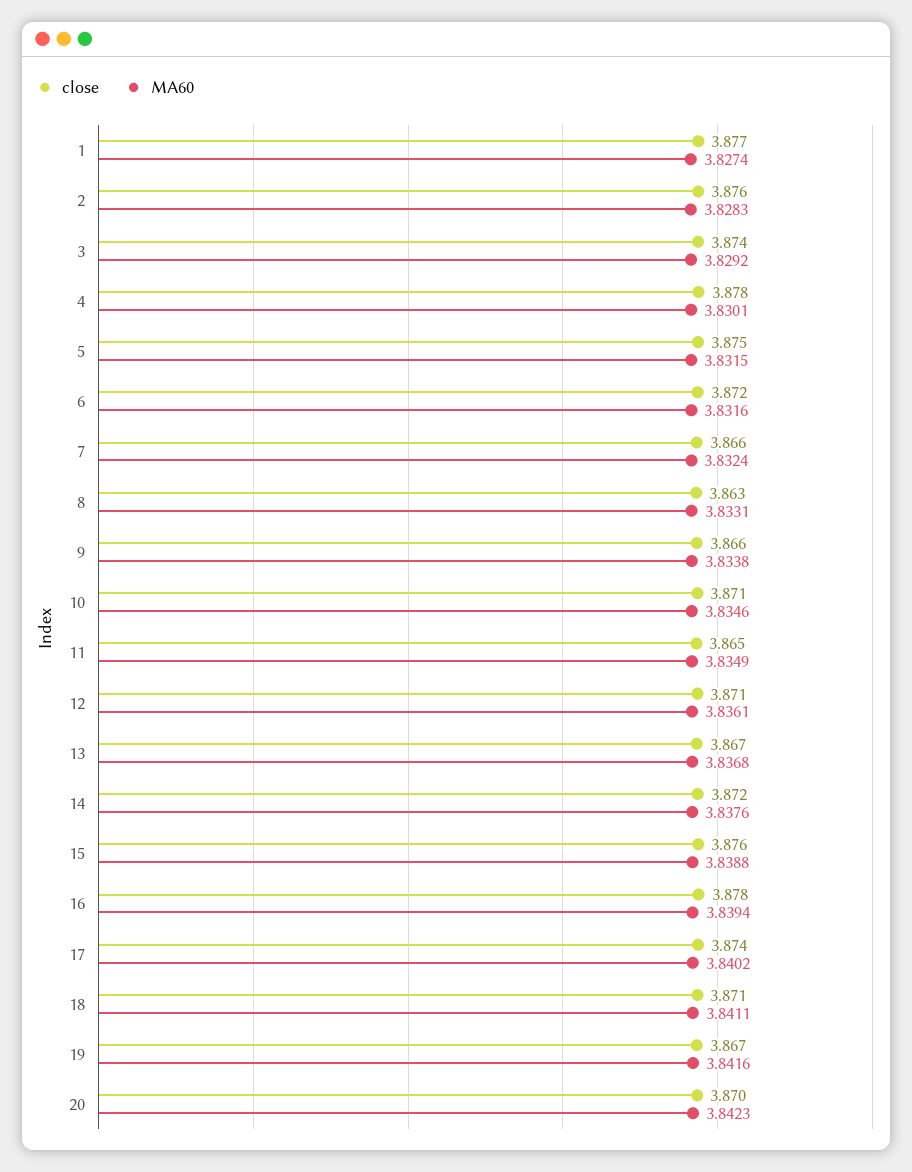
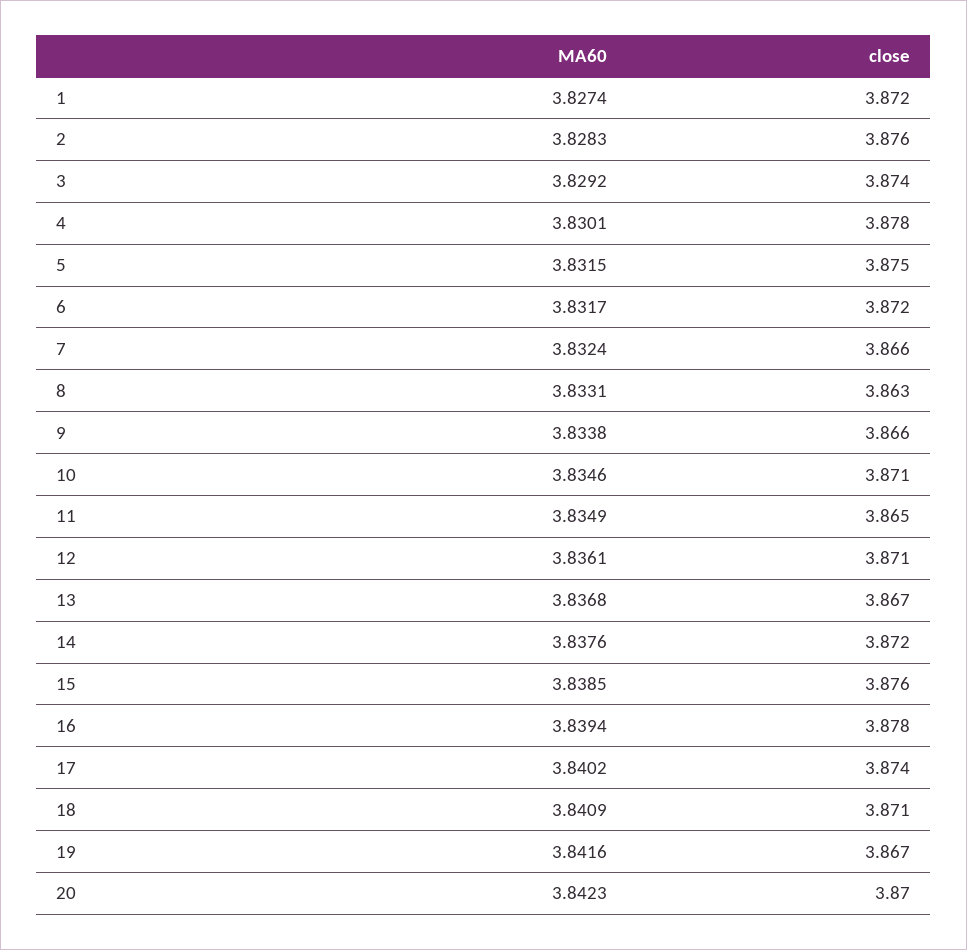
close, 1: 3.877 -> 3.872
MA60, 6: 3.8316 -> 3.8317
MA60, 15: 3.8388 -> 3.8385
MA60, 18: 3.8411 -> 3.8409

